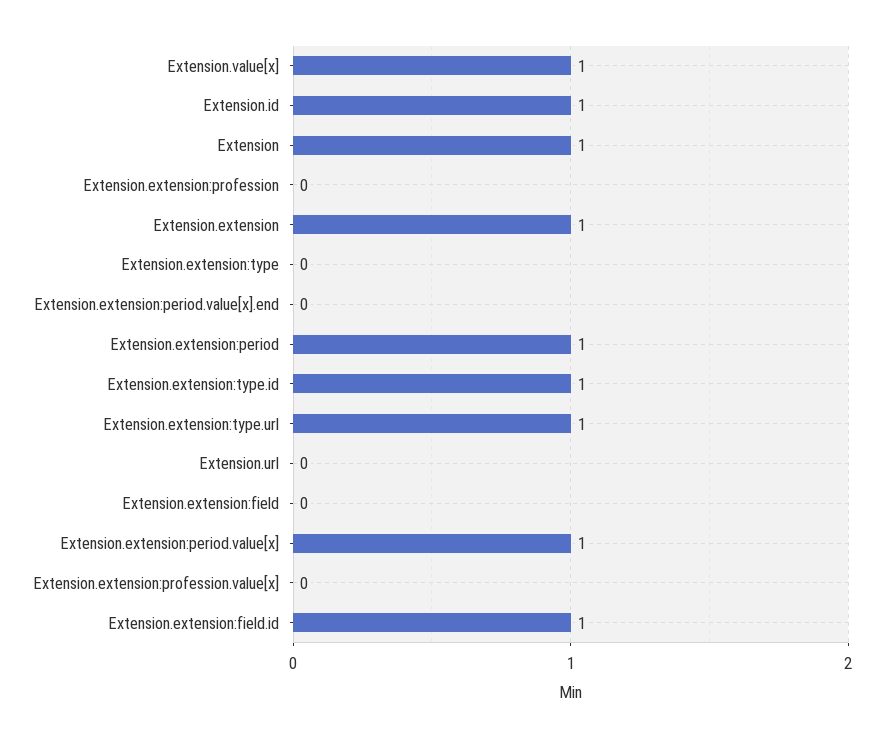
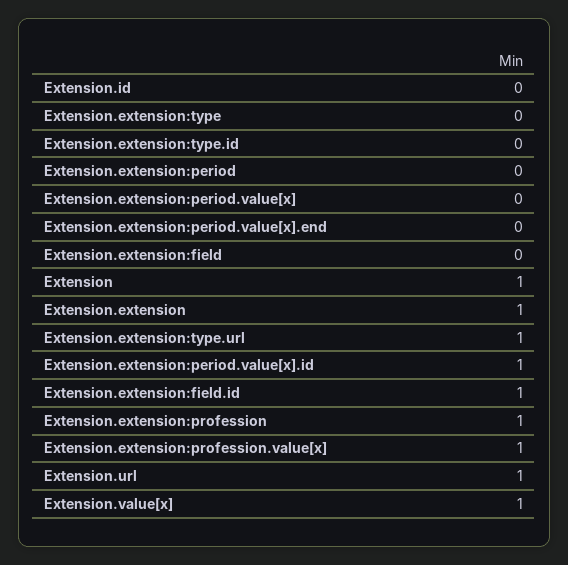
Extension.id: 1 -> 0
Extension.extension:profession: 0 -> 1
Extension.extension:period: 1 -> 0
Extension.extension:type.id: 1 -> 0
Extension.url: 0 -> 1
Extension.extension:period.value[x]: 1 -> 0
Extension.extension:profession.value[x]: 0 -> 1
Extension.extension:period.value[x].id: none -> 1

